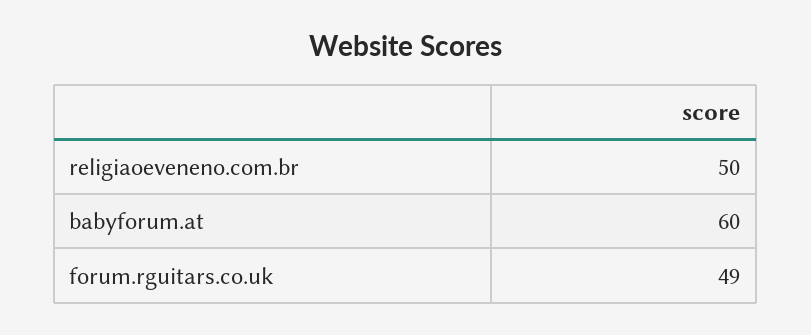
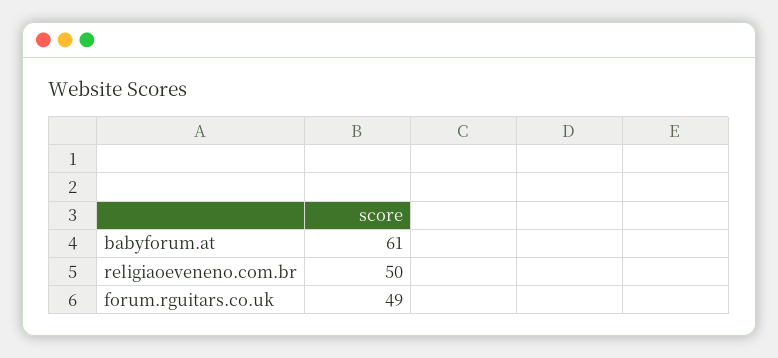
babyforum.at: 60 -> 61

